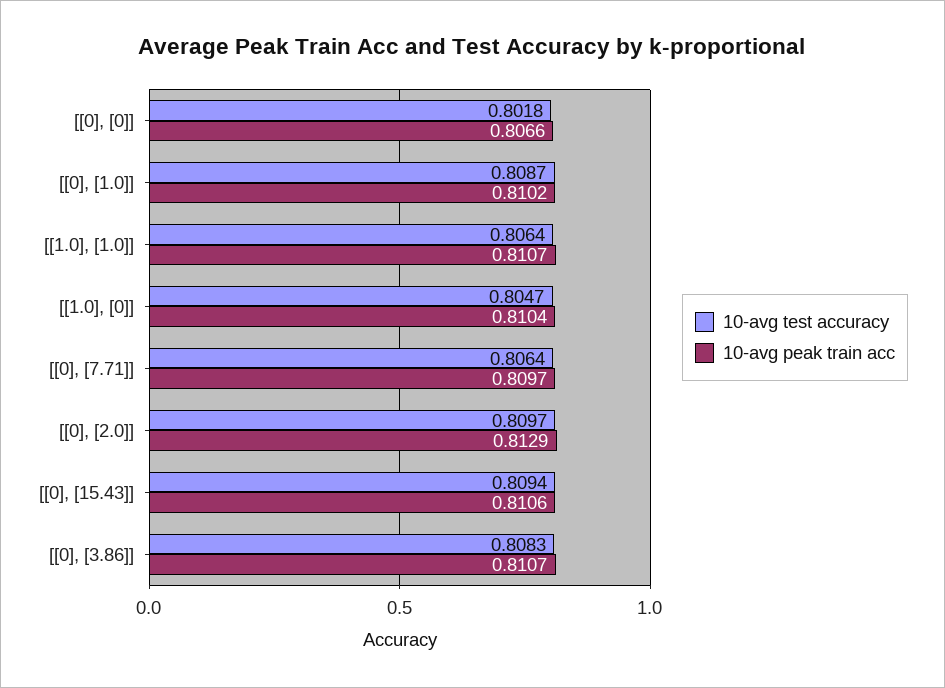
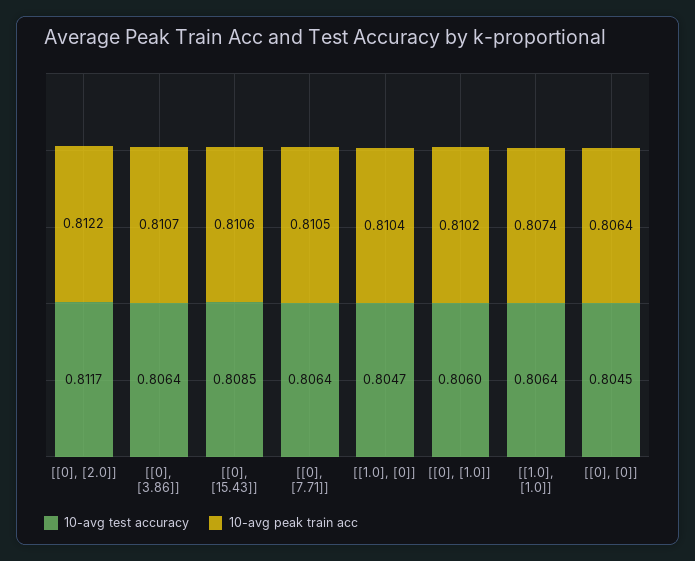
10-avg test accuracy, [[0], [0]]: 0.8018 -> 0.8045
10-avg peak train acc, [[0], [0]]: 0.8066 -> 0.8064
10-avg test accuracy, [[0], [1.0]]: 0.8087 -> 0.806
10-avg peak train acc, [[1.0], [1.0]]: 0.8107 -> 0.8074
10-avg peak train acc, [[0], [7.71]]: 0.8097 -> 0.8105
10-avg test accuracy, [[0], [2.0]]: 0.8097 -> 0.8117
10-avg peak train acc, [[0], [2.0]]: 0.8129 -> 0.8122
10-avg test accuracy, [[0], [15.43]]: 0.8094 -> 0.8085
10-avg test accuracy, [[0], [3.86]]: 0.8083 -> 0.8064

